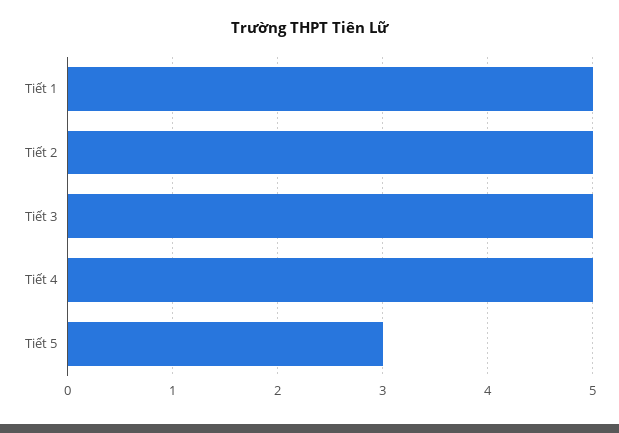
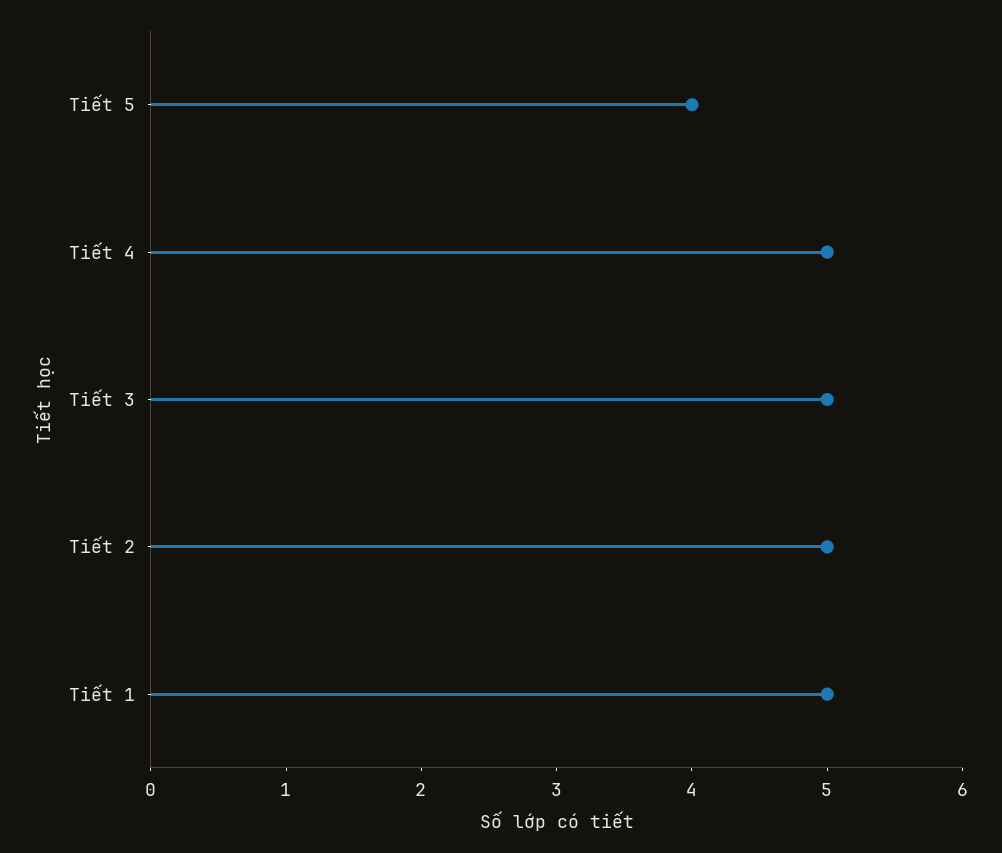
Tiết 5: 3 -> 4

